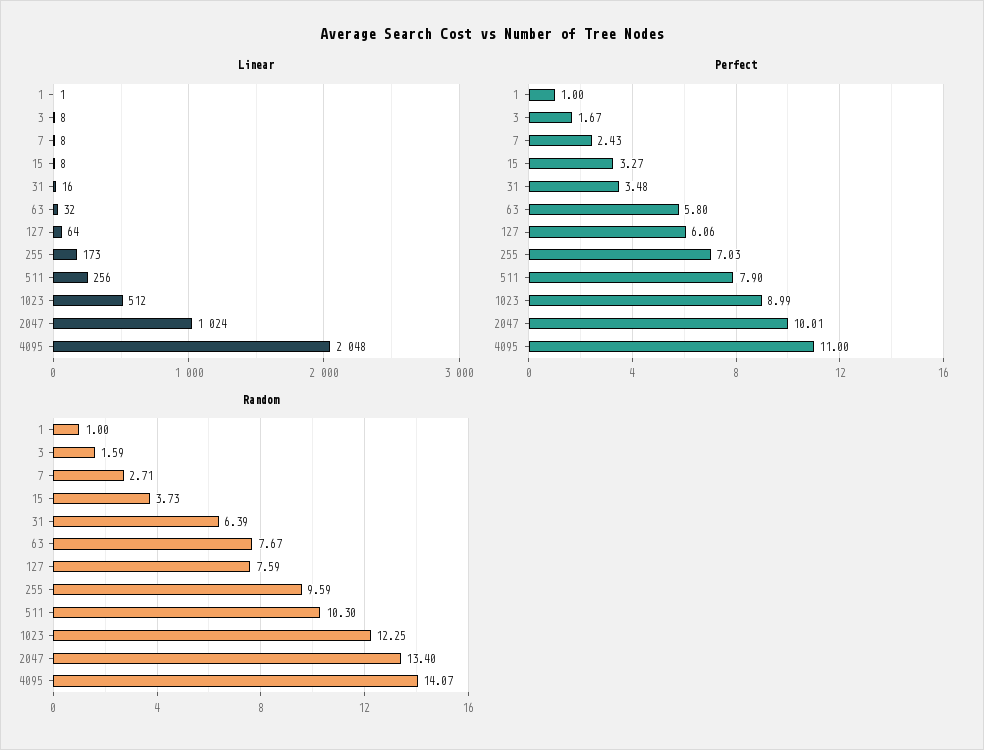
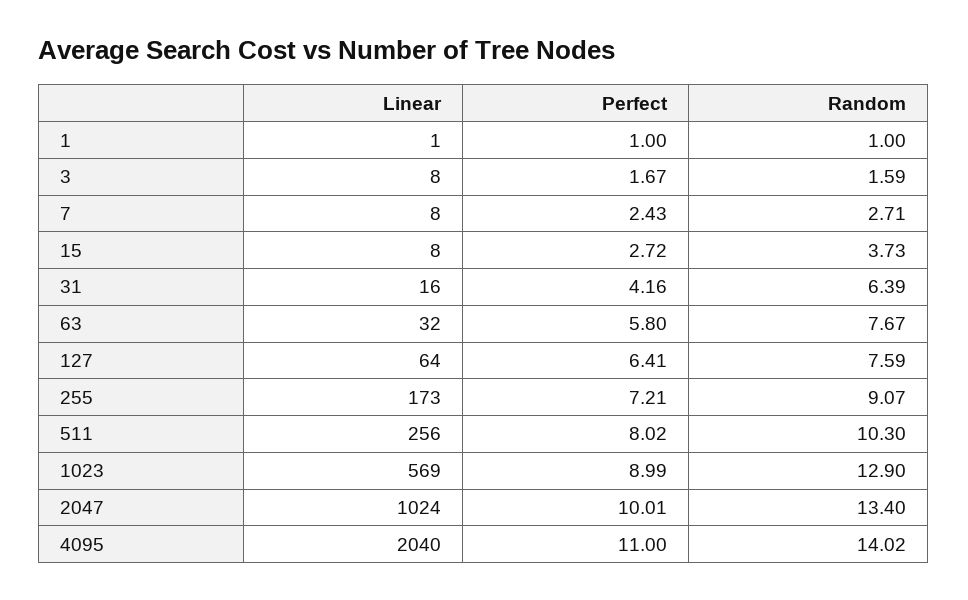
Linear, 1023: 512 -> 569
Linear, 4095: 2048 -> 2040
Perfect, 15: 3.27 -> 2.72
Perfect, 31: 3.48 -> 4.16
Perfect, 127: 6.06 -> 6.41
Perfect, 255: 7.03 -> 7.21
Perfect, 511: 7.9 -> 8.02
Random, 255: 9.59 -> 9.07
Random, 1023: 12.25 -> 12.9
Random, 4095: 14.07 -> 14.02

